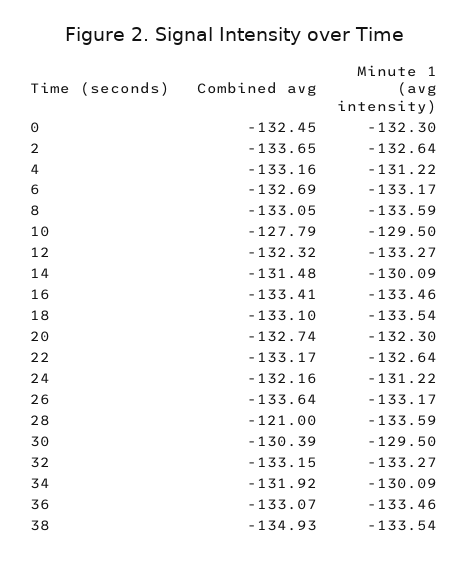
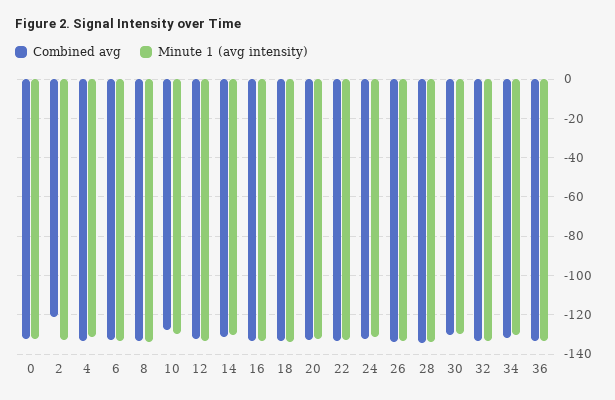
Combined avg, 2: -133.65 -> -120
Combined avg, 28: -121 -> -135
Combined avg, 38: -134.93 -> none
Minute 1 (avg intensity), 38: -133.54 -> none

